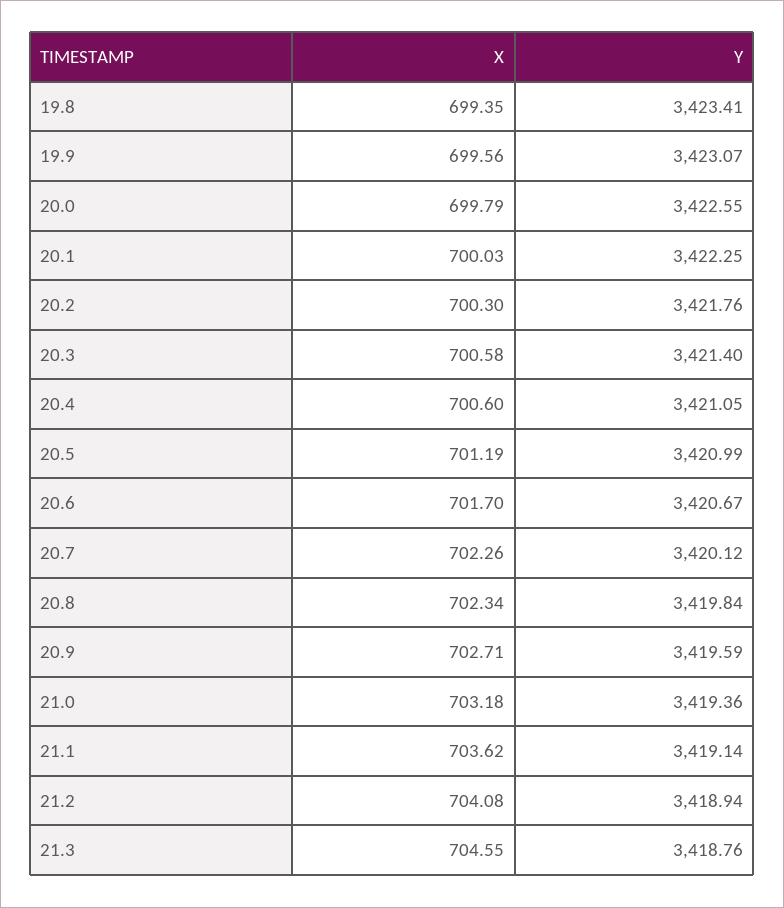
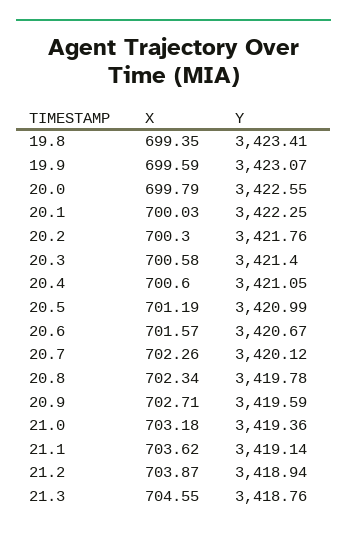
X, 19.9: 699.56 -> 699.59
X, 20.6: 701.7 -> 701.57
Y, 20.8: 3419.84 -> 3419.78
X, 21.2: 704.08 -> 703.87

